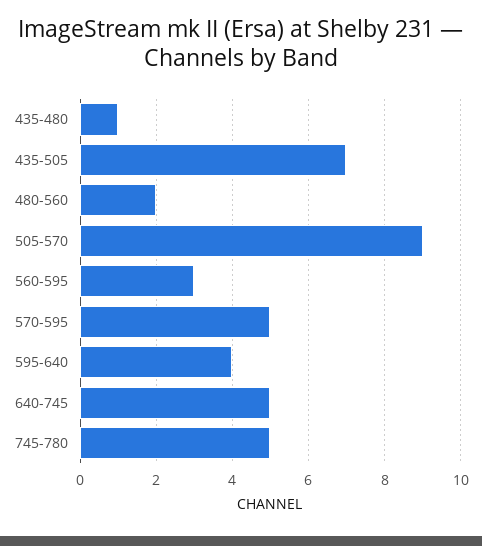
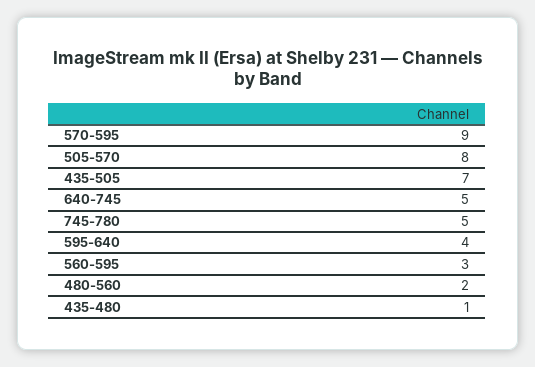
505-570: 9 -> 8
570-595: 5 -> 9

